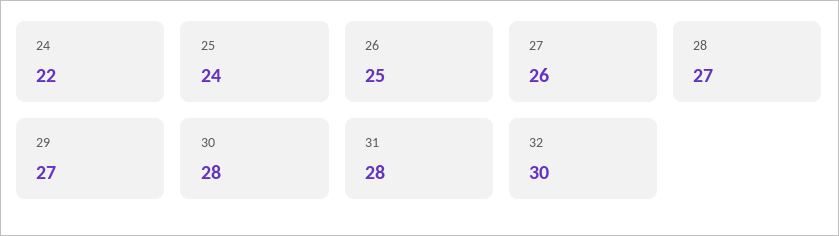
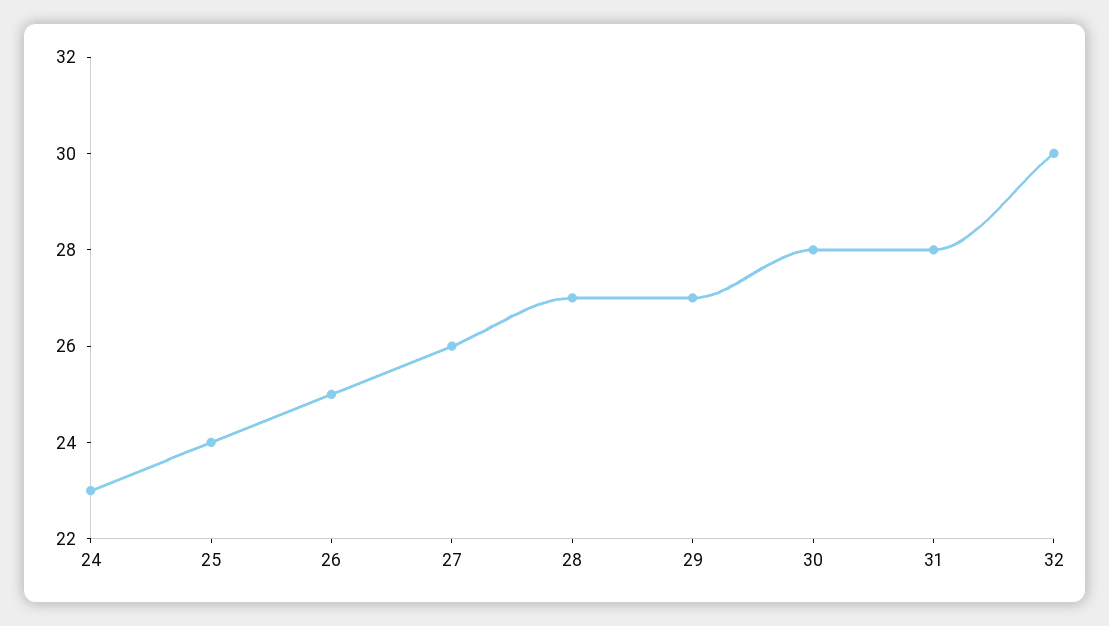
24: 22 -> 23

